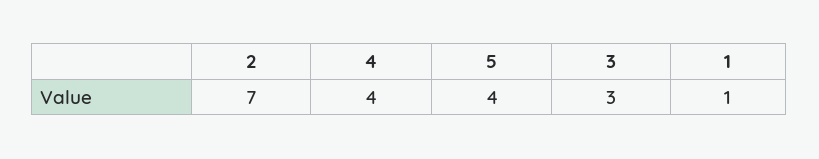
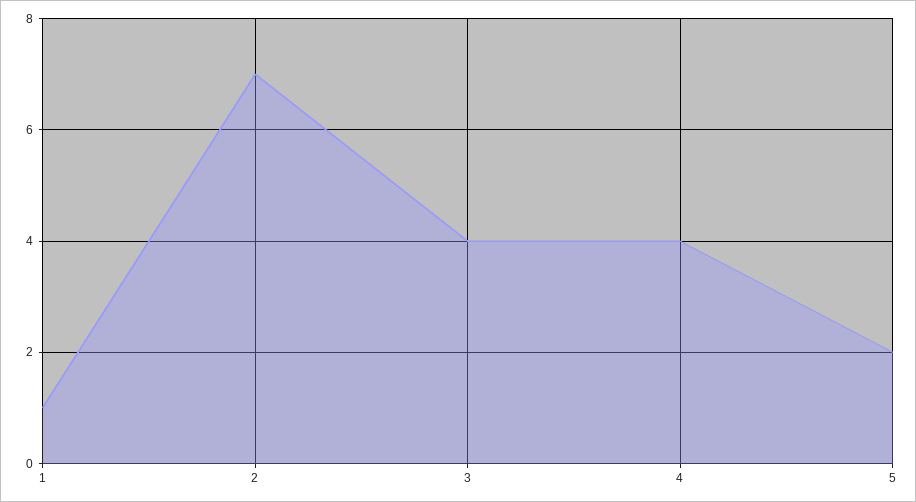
5: 4 -> 2
3: 3 -> 4

